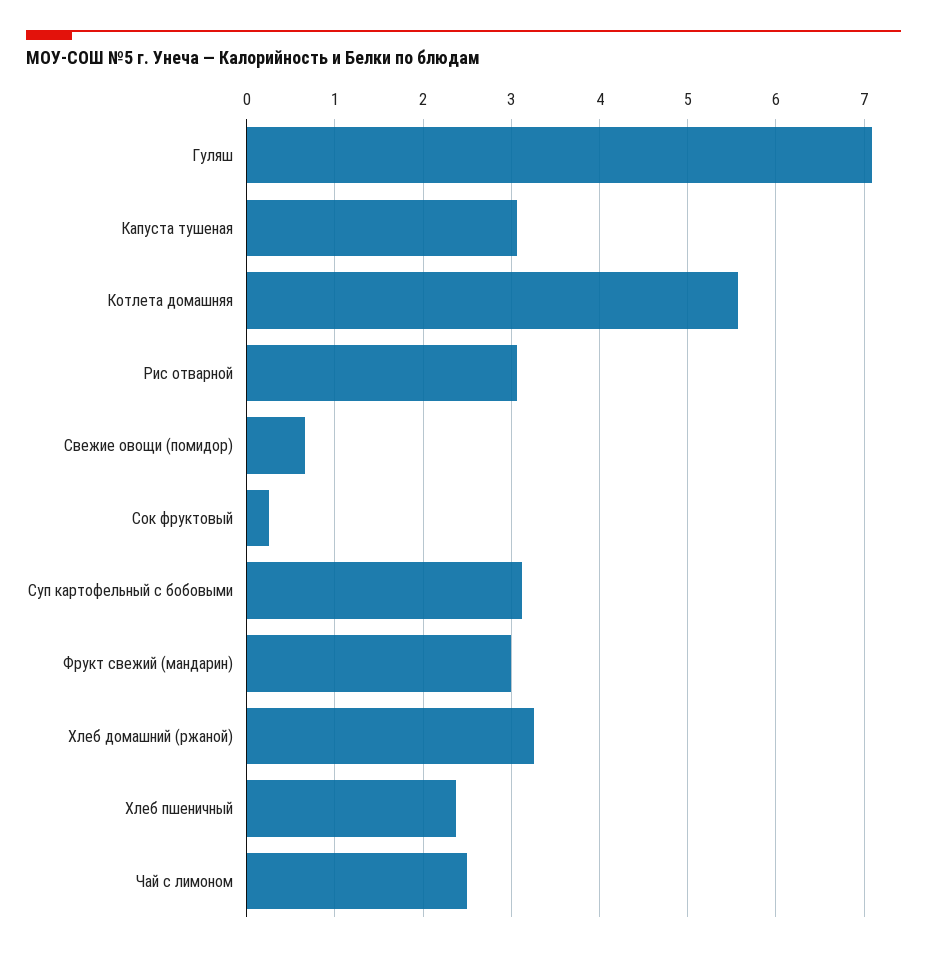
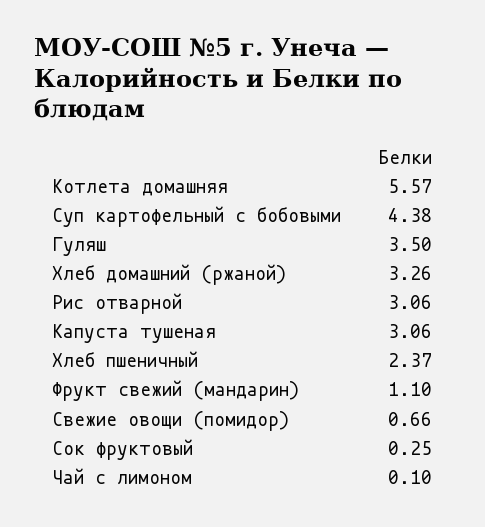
Гуляш: 7.1 -> 3.5
Суп картофельный с бобовыми: 3.1 -> 4.38
Фрукт свежий (мандарин): 3 -> 1.1
Чай с лимоном: 2.5 -> 0.1

